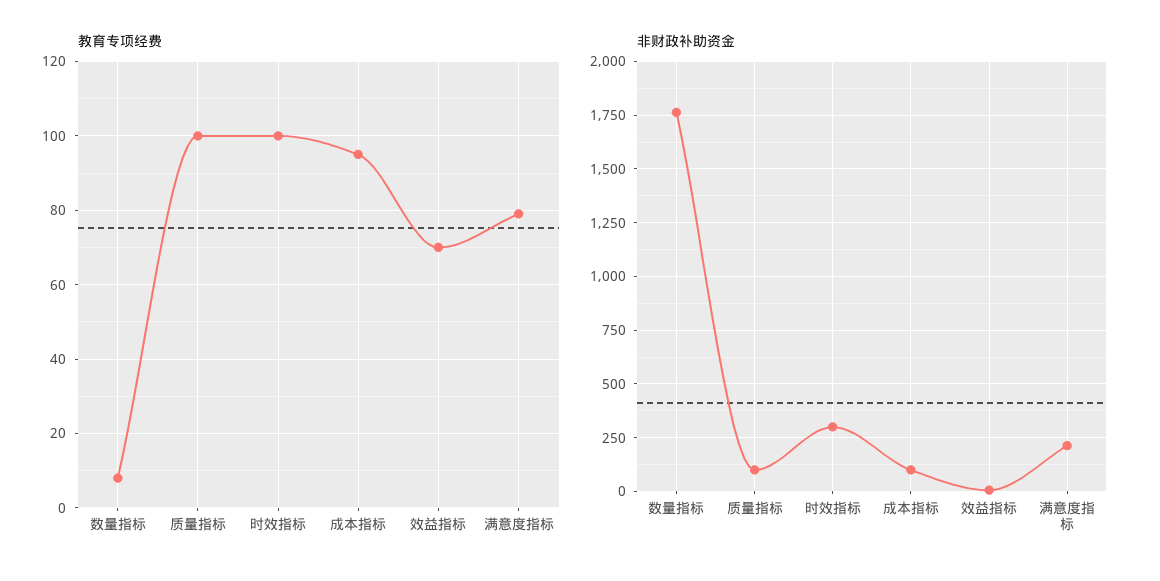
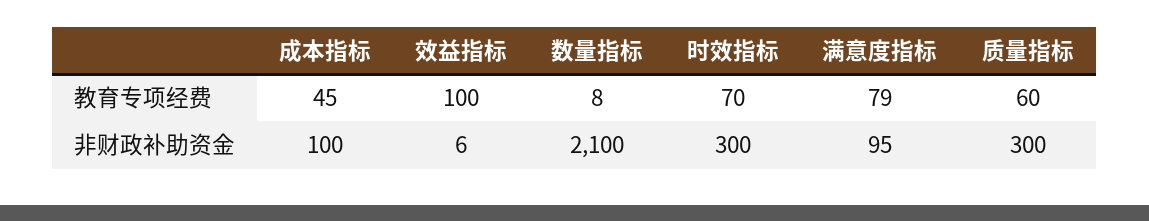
教育专项经费, 质量指标: 100 -> 60
教育专项经费, 时效指标: 100 -> 70
教育专项经费, 成本指标: 95 -> 45
教育专项经费, 效益指标: 70 -> 100
非财政补助资金, 数量指标: 1750 -> 2100
非财政补助资金, 质量指标: 100 -> 300
非财政补助资金, 满意度指标: 200 -> 95

